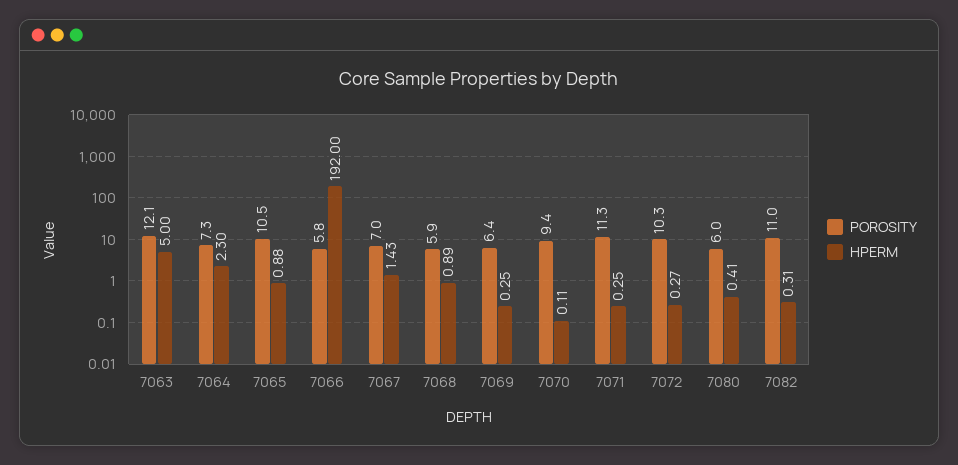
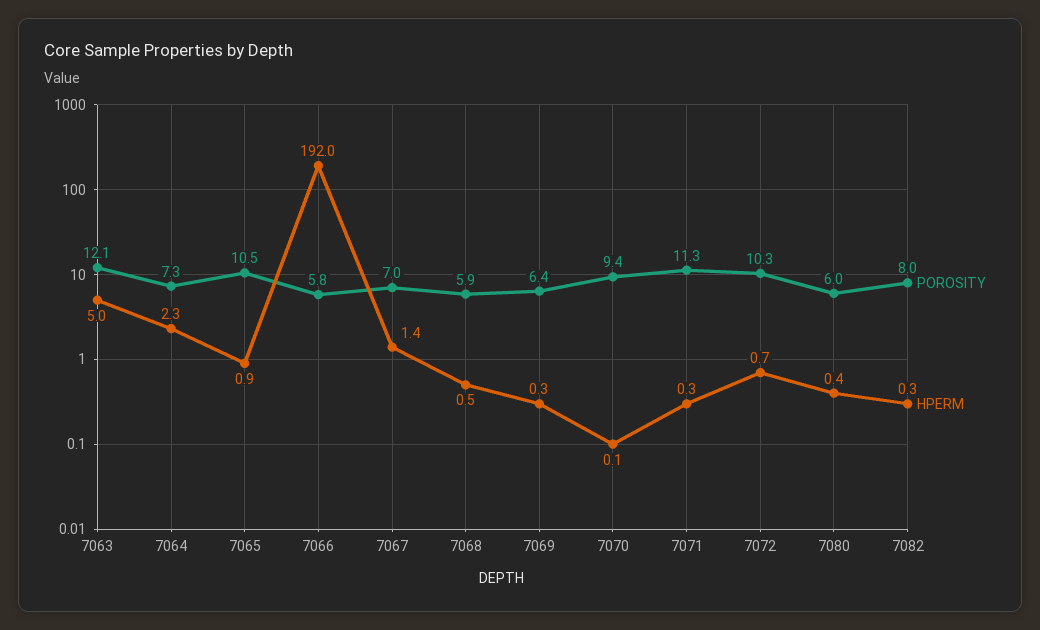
HPERM, 7068: 0.89 -> 0.5
HPERM, 7072: 0.27 -> 0.7
POROSITY, 7082: 11 -> 8

